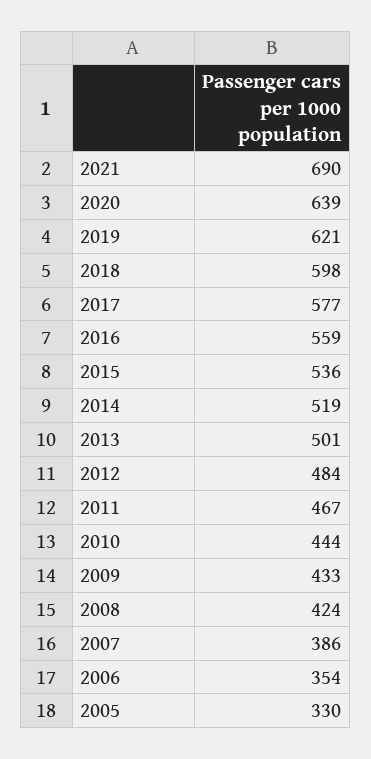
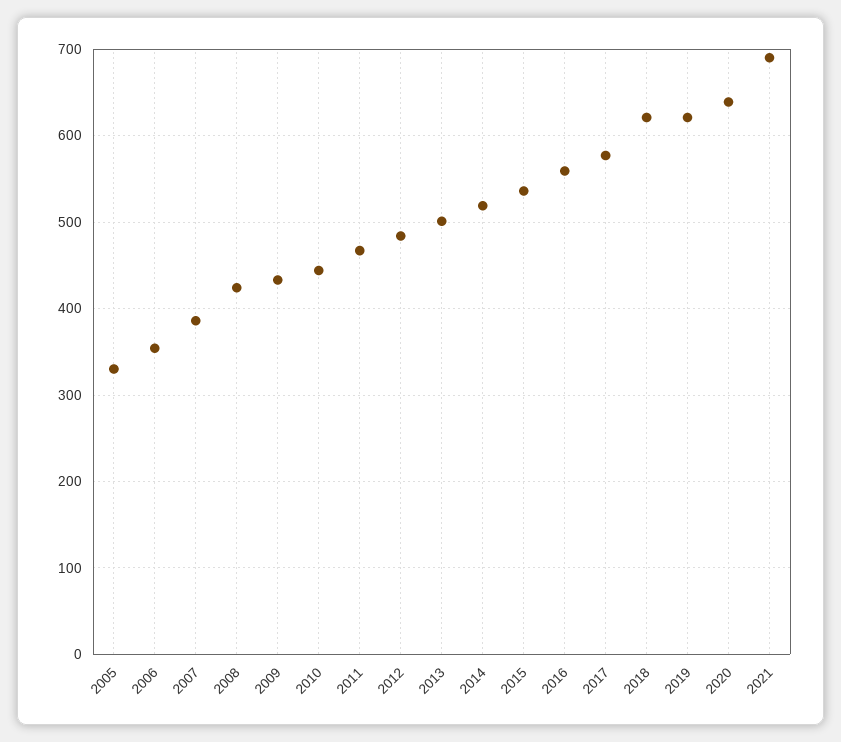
2018: 598 -> 620

